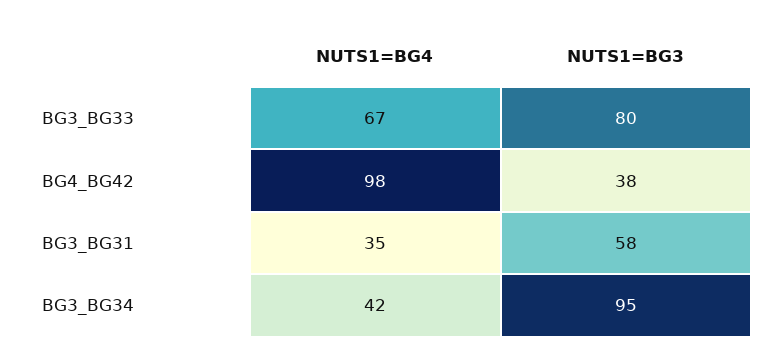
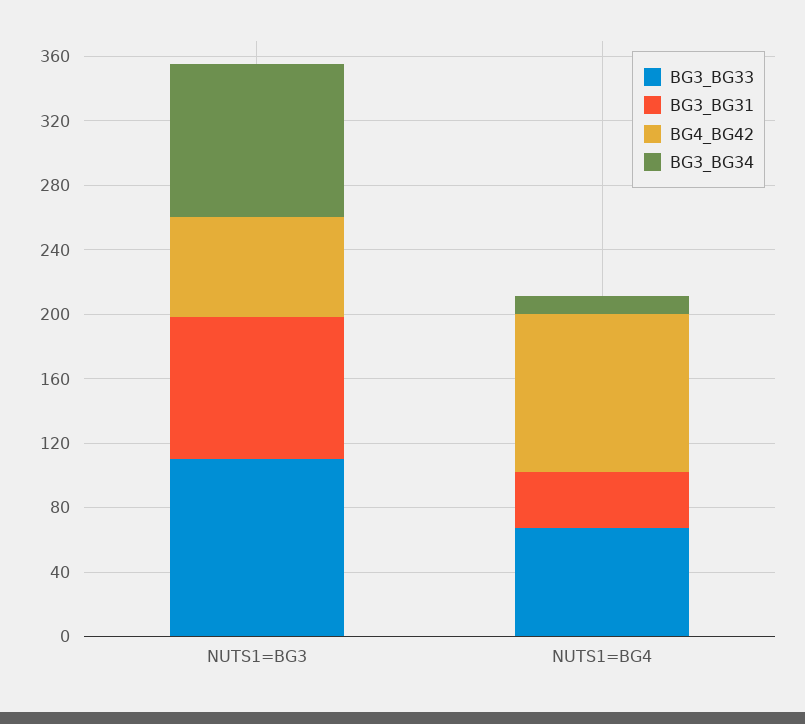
BG3_BG33, NUTS1=BG3: 80 -> 110
BG4_BG42, NUTS1=BG3: 38 -> 60
BG3_BG31, NUTS1=BG3: 58 -> 90
BG3_BG34, NUTS1=BG4: 42 -> 10

